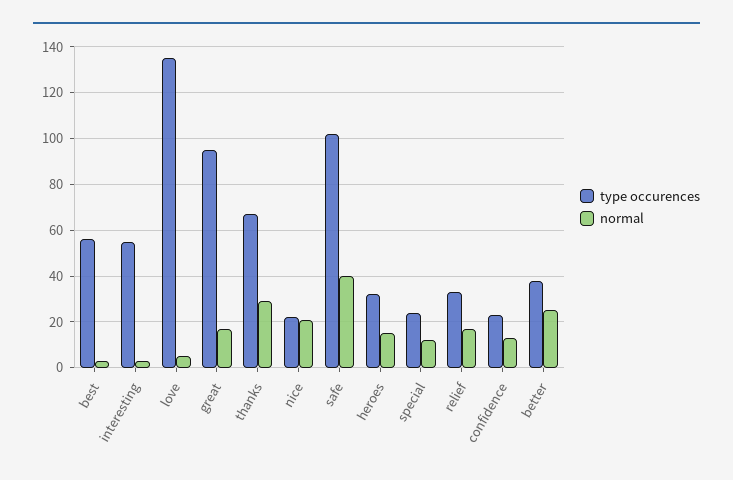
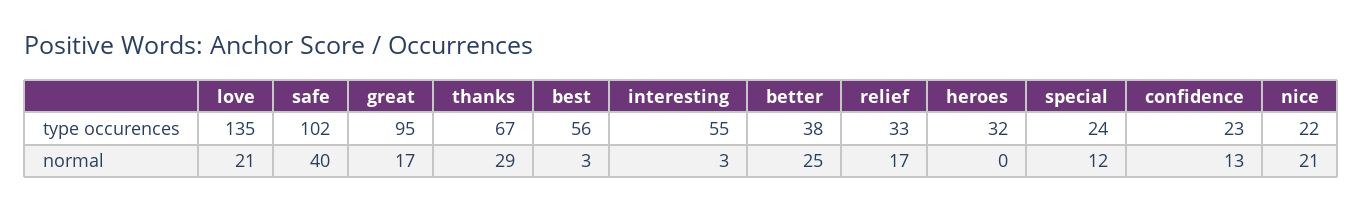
normal, love: 5 -> 21
normal, heroes: 15 -> 0

